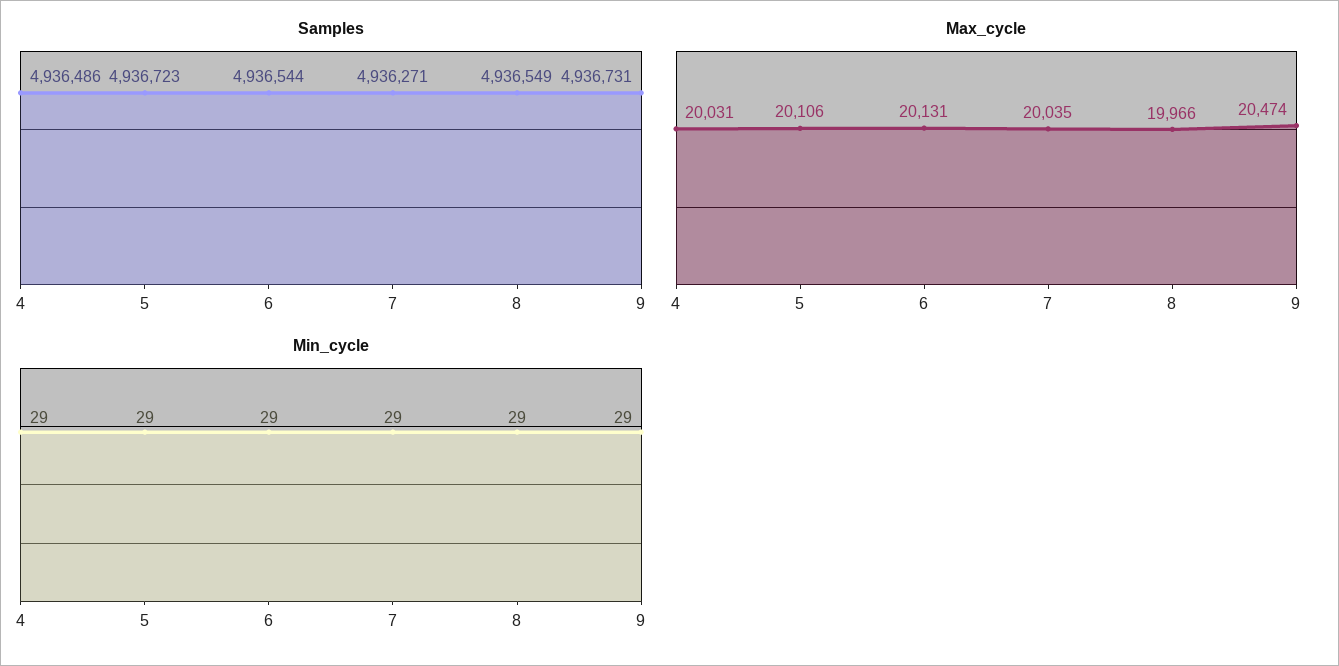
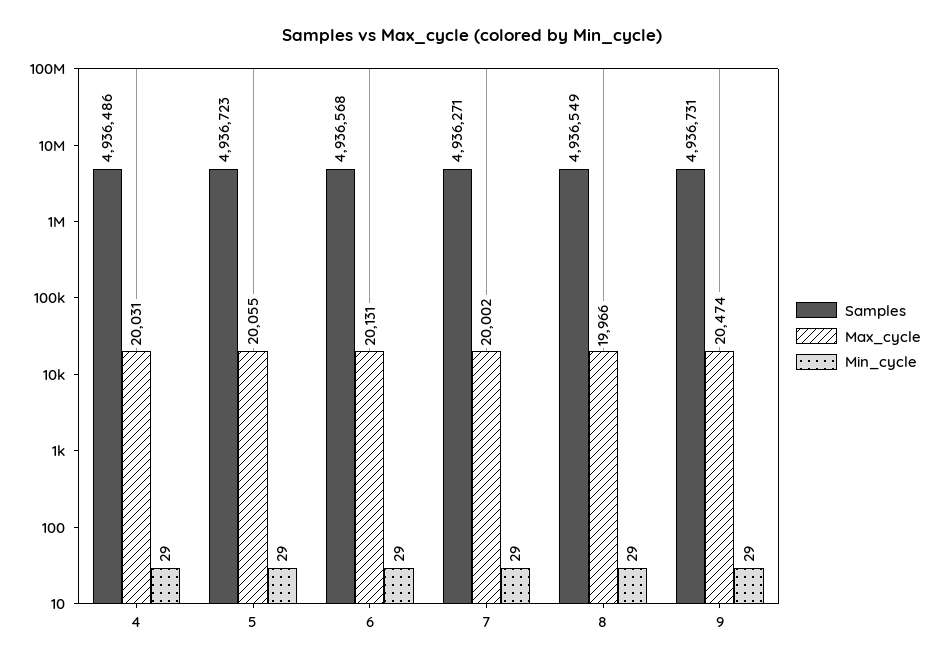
Samples, 6: 4936544 -> 4936568
Max_cycle, 5: 20106 -> 20055
Max_cycle, 7: 20035 -> 20002

